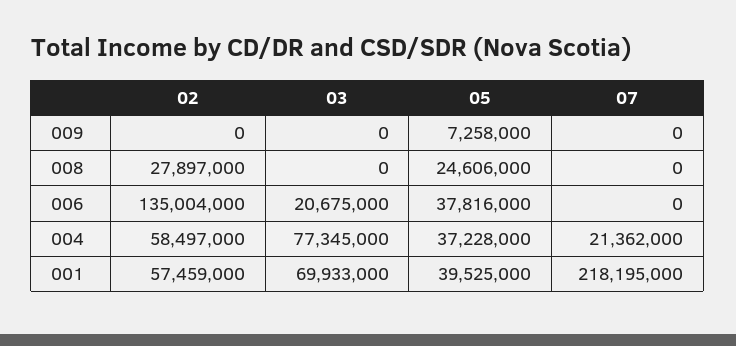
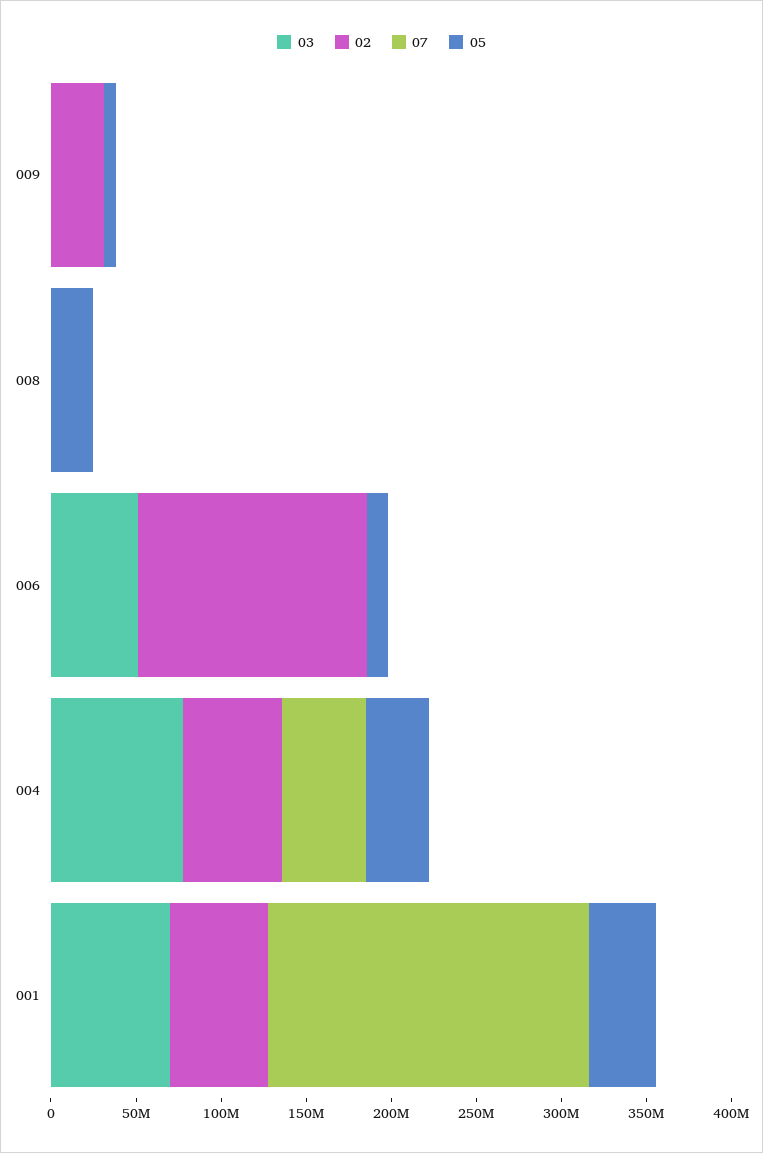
02, 009: 0 -> 30000000
02, 008: 27897000 -> 0
03, 006: 20675000 -> 50000000
05, 006: 37816000 -> 10000000
07, 004: 21362000 -> 50000000
07, 001: 218195000 -> 190000000

